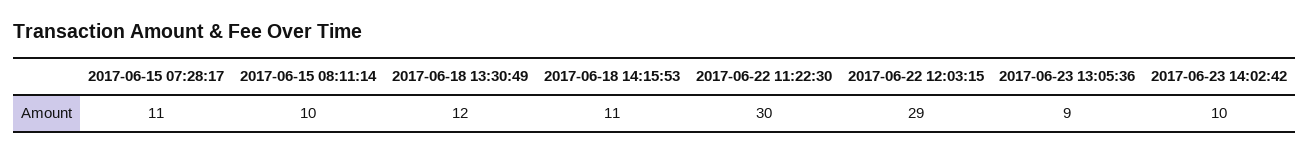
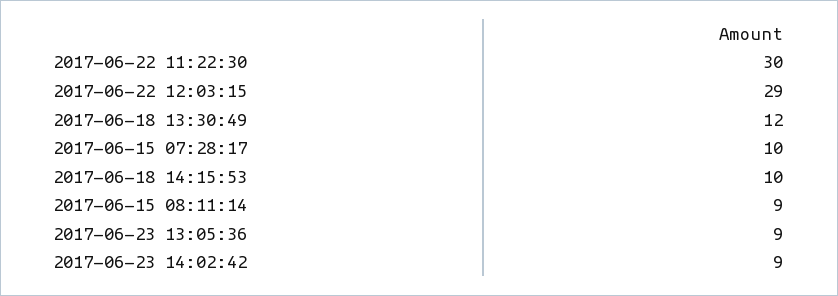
2017-06-15 07:28:17: 11 -> 10
2017-06-15 08:11:14: 10 -> 9
2017-06-18 14:15:53: 11 -> 10
2017-06-23 14:02:42: 10 -> 9

